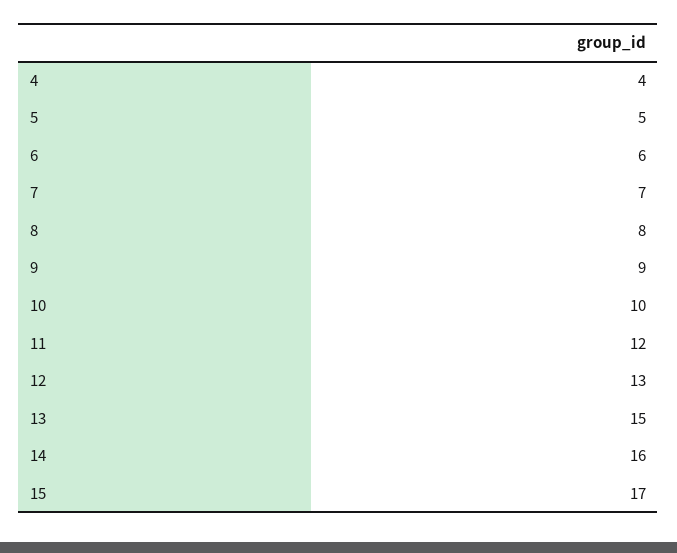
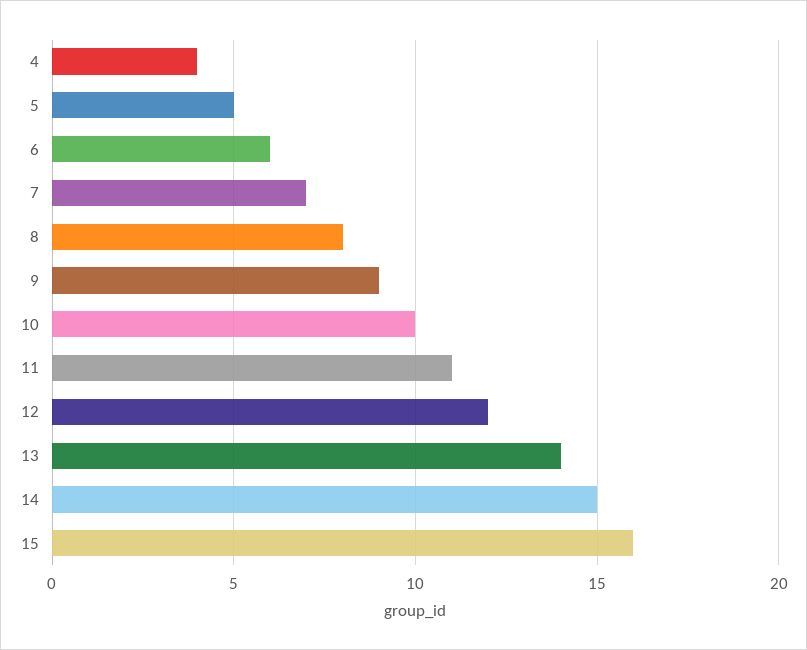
11: 12 -> 11
12: 13 -> 12
13: 15 -> 14
14: 16 -> 15
15: 17 -> 16

